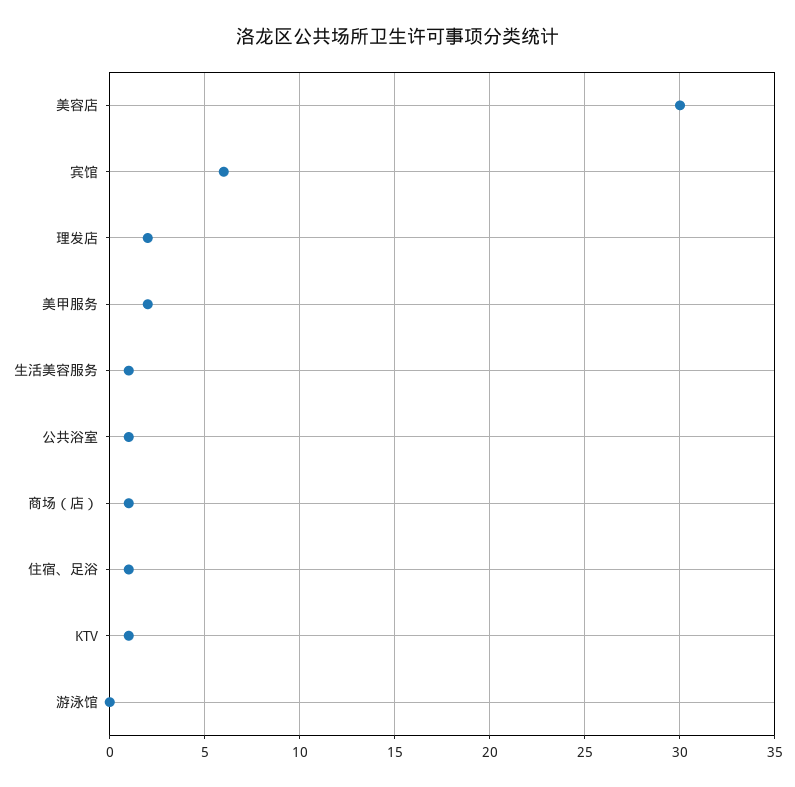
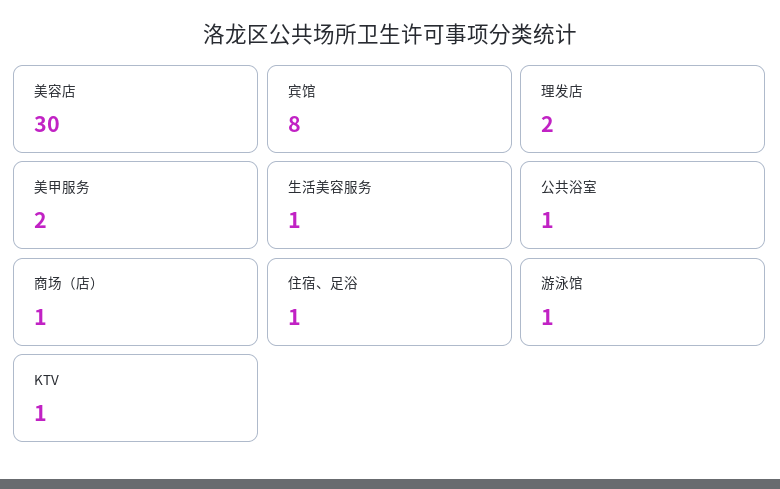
宾馆: 6 -> 8
游泳馆: 0 -> 1

